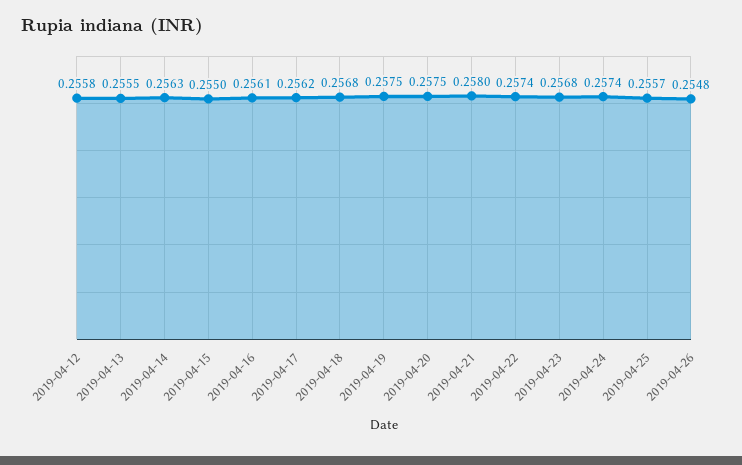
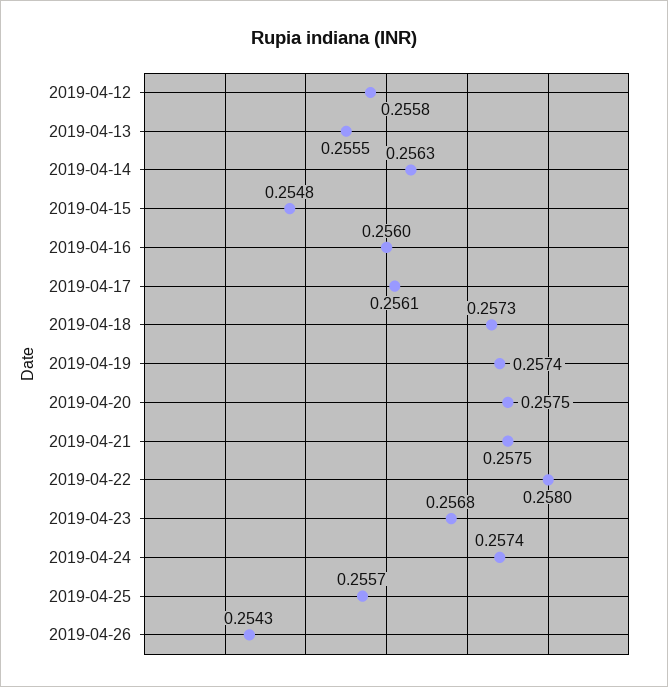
2019-04-15: 0.255 -> 0.2548
2019-04-16: 0.2561 -> 0.256
2019-04-17: 0.2562 -> 0.2561
2019-04-18: 0.2568 -> 0.2573
2019-04-19: 0.2575 -> 0.2574
2019-04-21: 0.258 -> 0.2575
2019-04-22: 0.2574 -> 0.258
2019-04-26: 0.2548 -> 0.2543

